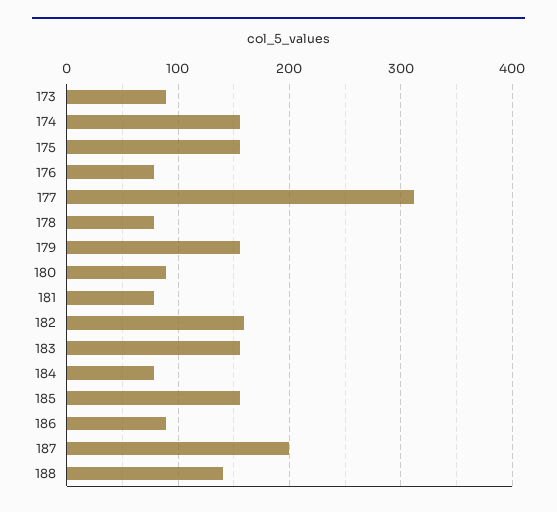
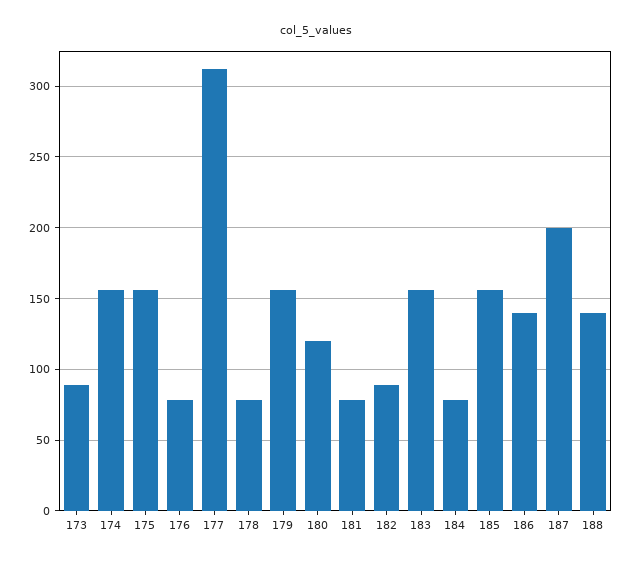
180: 90 -> 120
182: 160 -> 90
186: 90 -> 140

